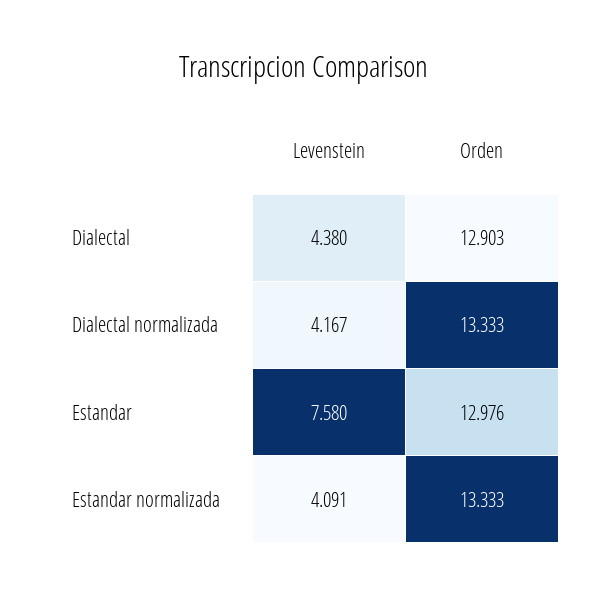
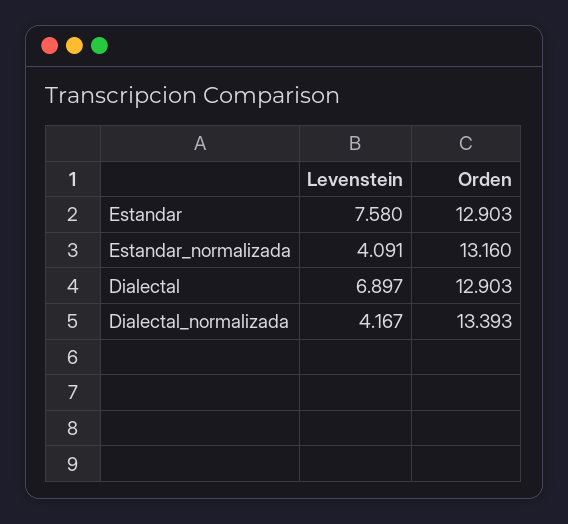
Levenstein, Dialectal: 4.38 -> 6.897
Orden, Dialectal normalizada: 13.333 -> 13.393
Orden, Estandar: 12.976 -> 12.903
Orden, Estandar normalizada: 13.333 -> 13.16

